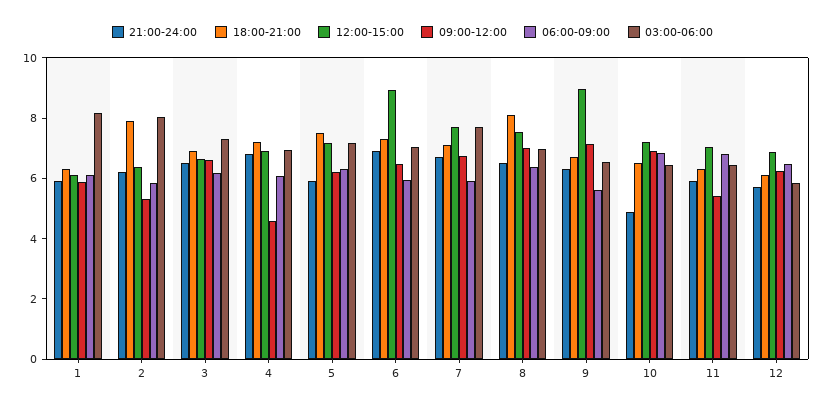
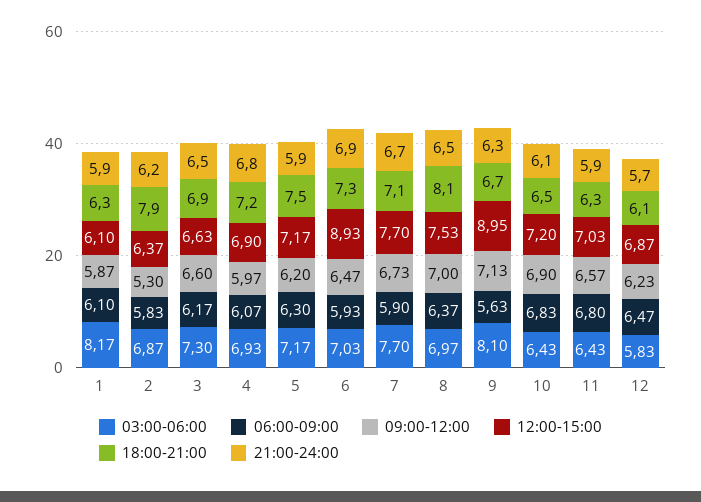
03:00-06:00, 2: 8 -> 6.87
09:00-12:00, 4: 4.5 -> 5.97
03:00-06:00, 9: 6.5 -> 8.1
21:00-24:00, 10: 5 -> 6.1
09:00-12:00, 11: 5.5 -> 6.57

